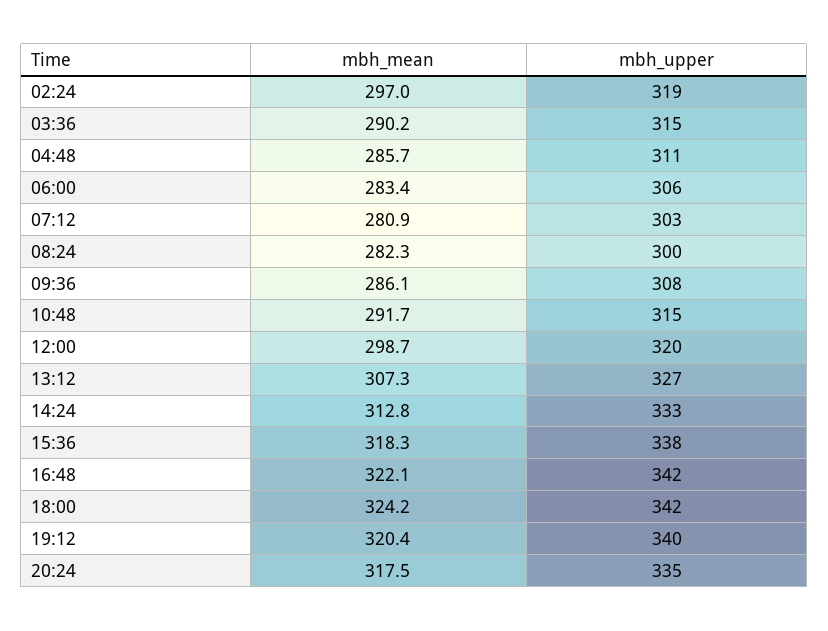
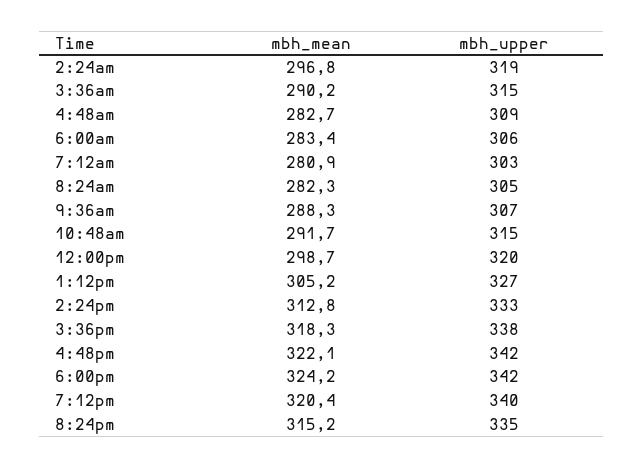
mbh_mean, 02:24: 297 -> 296.8
mbh_mean, 04:48: 285.7 -> 282.7
mbh_upper, 04:48: 311 -> 309
mbh_upper, 08:24: 300 -> 305
mbh_mean, 09:36: 286.1 -> 288.3
mbh_upper, 09:36: 308 -> 307
mbh_mean, 13:12: 307.3 -> 305.2
mbh_mean, 20:24: 317.5 -> 315.2

